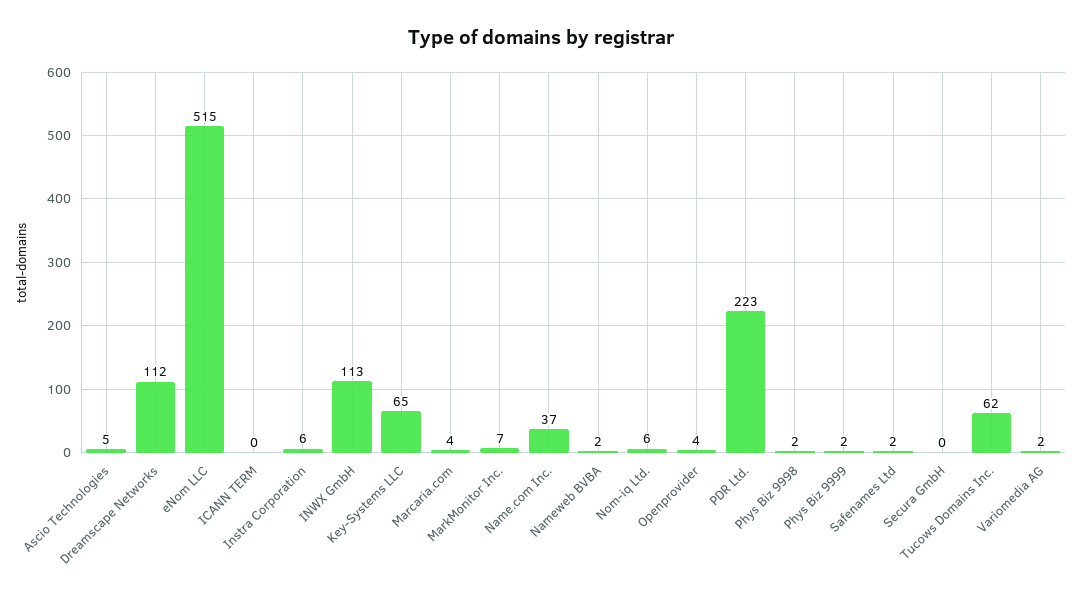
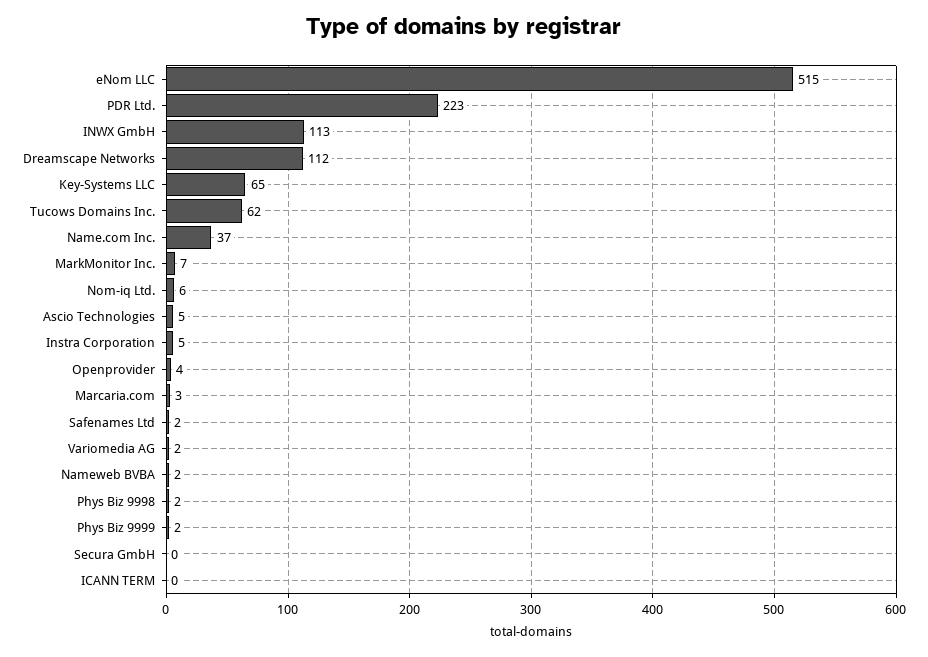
Instra Corporation: 6 -> 5
Marcaria.com: 4 -> 3

